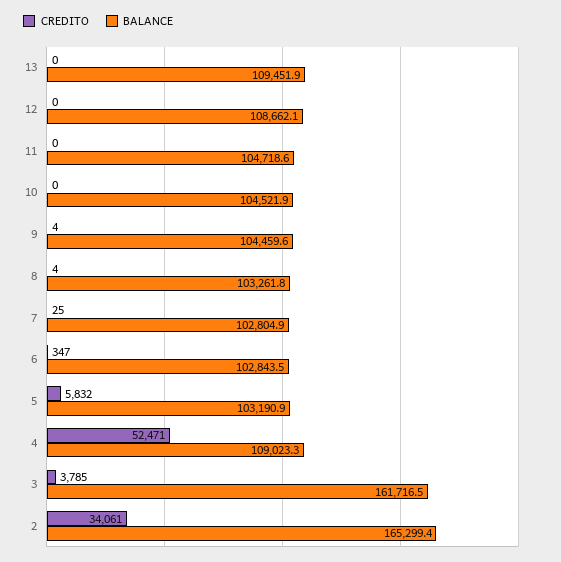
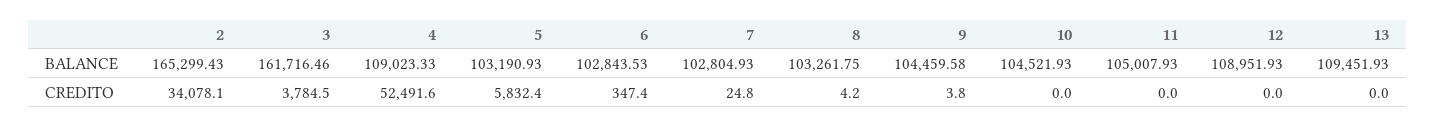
BALANCE, 12: 108662.1 -> 108951.93
BALANCE, 11: 104718.6 -> 105007.93
CREDITO, 4: 52471 -> 52491.6
CREDITO, 2: 34061 -> 34078.1

